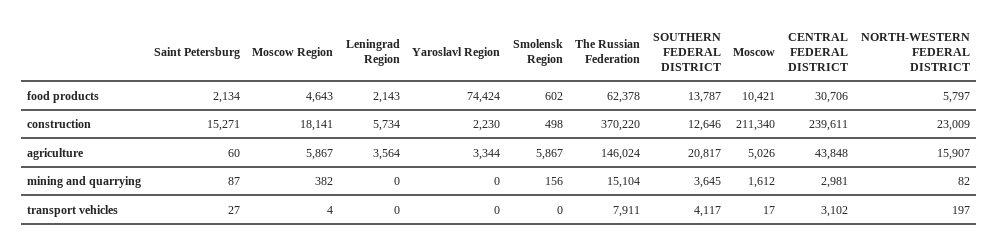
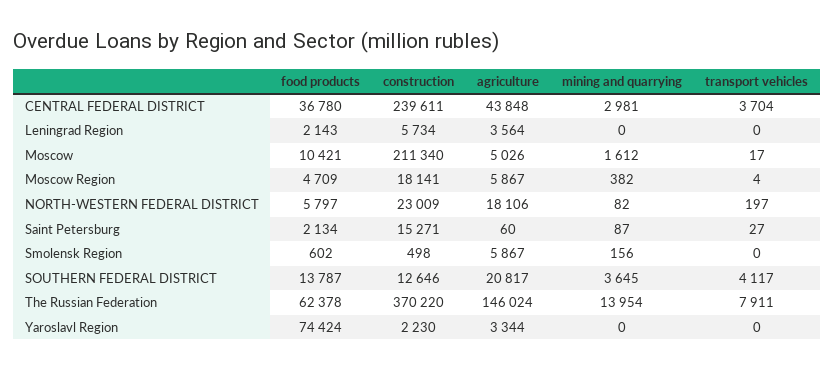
Moscow Region, food products: 4643 -> 4709
CENTRAL FEDERAL DISTRICT, food products: 30706 -> 36780
NORTH-WESTERN FEDERAL DISTRICT, agriculture: 15907 -> 18106
The Russian Federation, mining and quarrying: 15104 -> 13954
CENTRAL FEDERAL DISTRICT, transport vehicles: 3102 -> 3704

